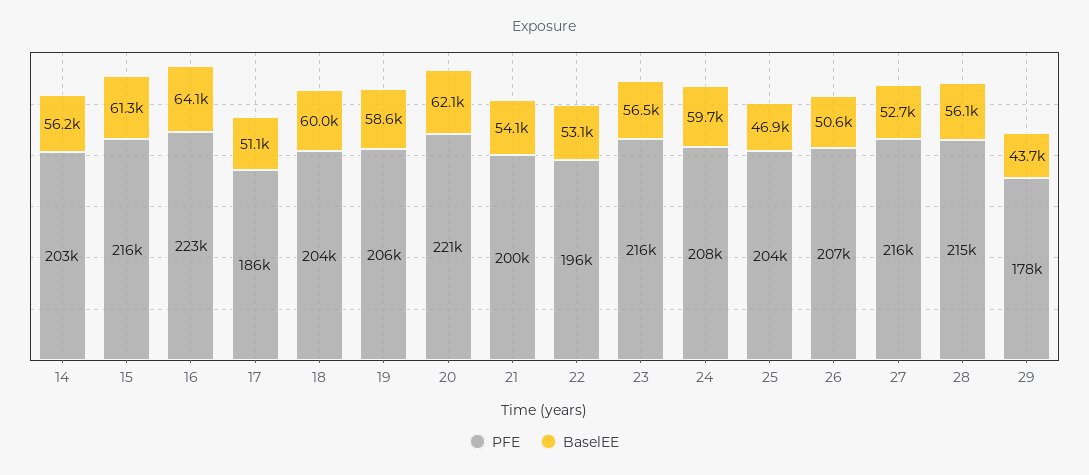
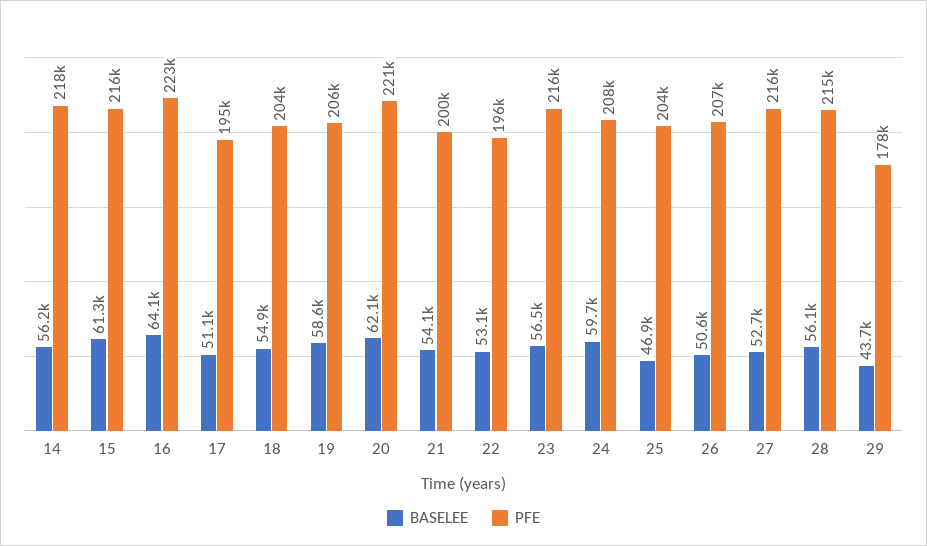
PFE, 14: 203000 -> 218000
PFE, 17: 186000 -> 195000
BaselEE, 18: 60000 -> 54900

